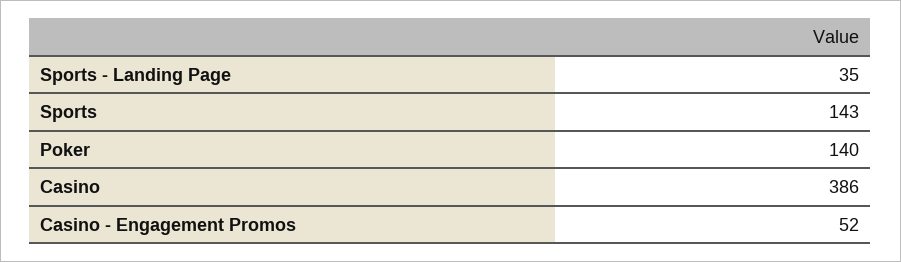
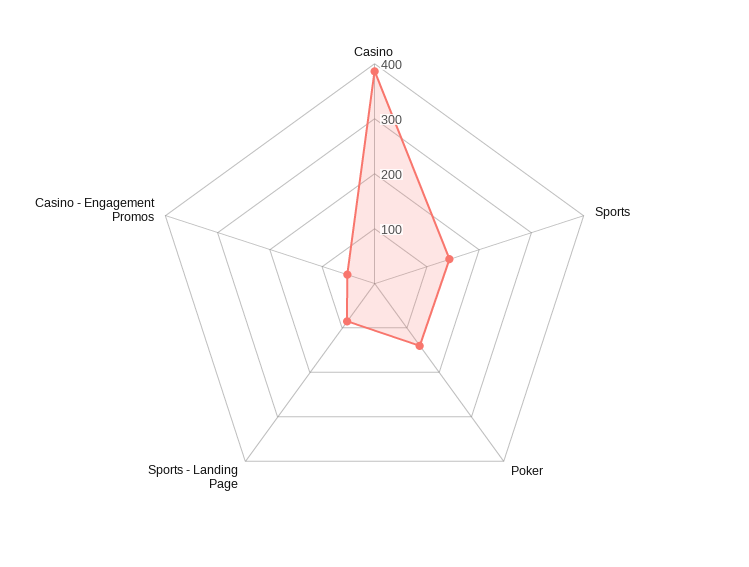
Sports - Landing Page: 35 -> 80

